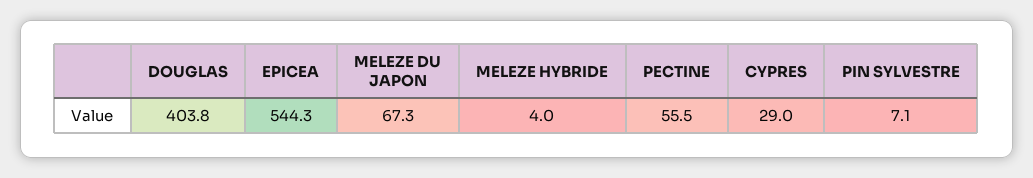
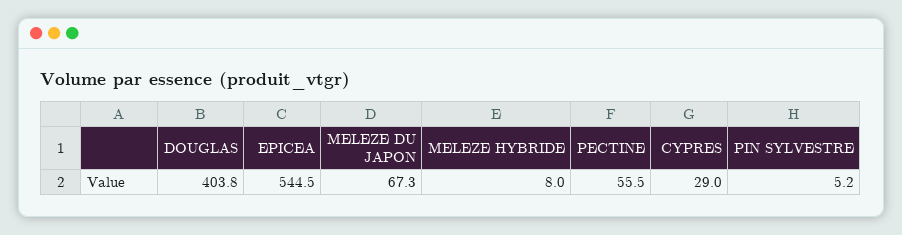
EPICEA: 544.3 -> 544.5
MELEZE HYBRIDE: 4 -> 8
PIN SYLVESTRE: 7.1 -> 5.2

